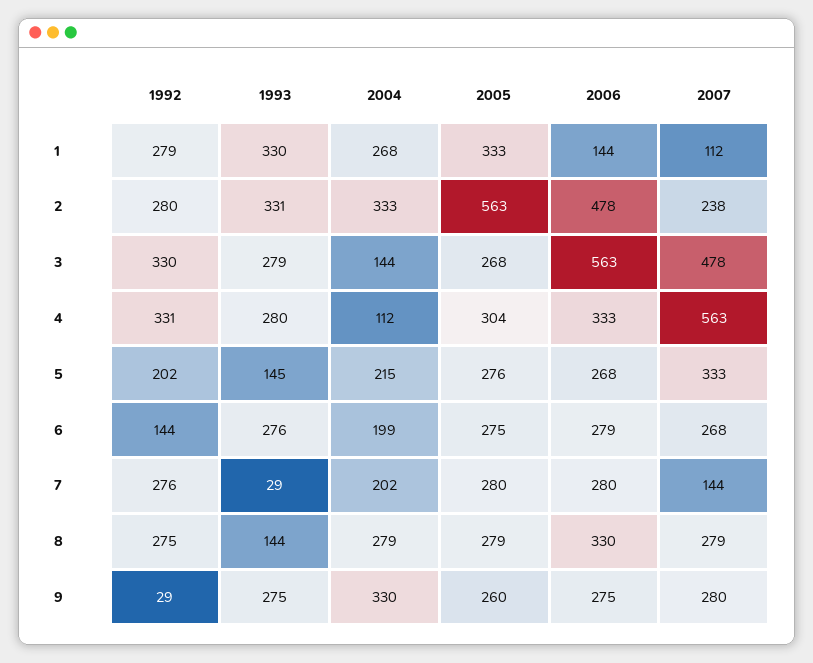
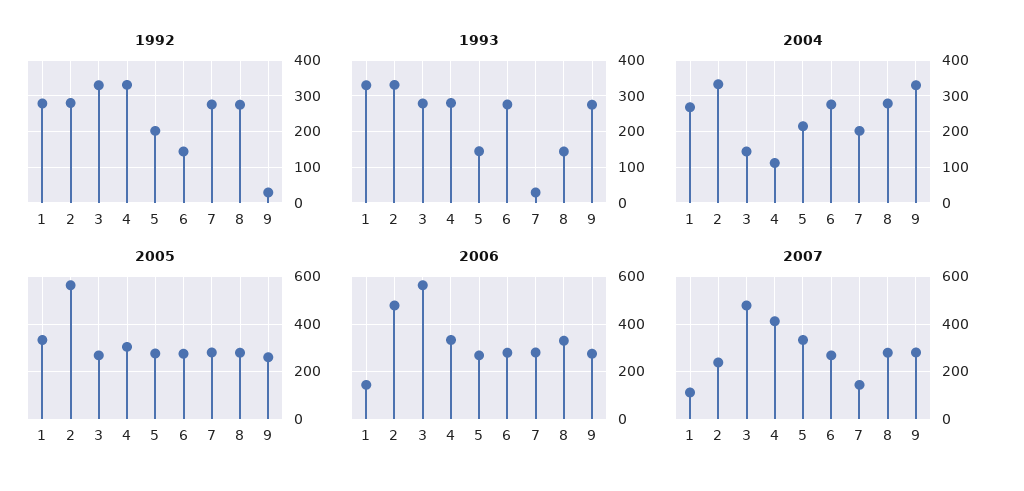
2007, 4: 563 -> 400
2004, 6: 199 -> 280

